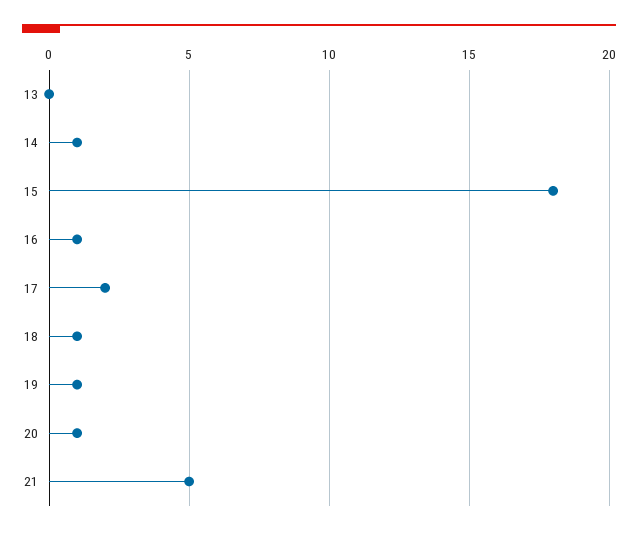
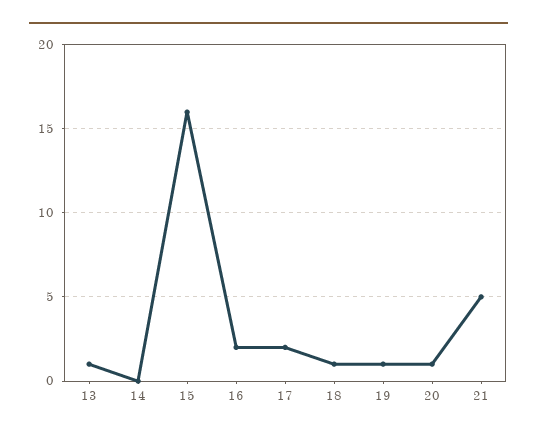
13: 0 -> 1
14: 1 -> 0
15: 18 -> 16
16: 1 -> 2

